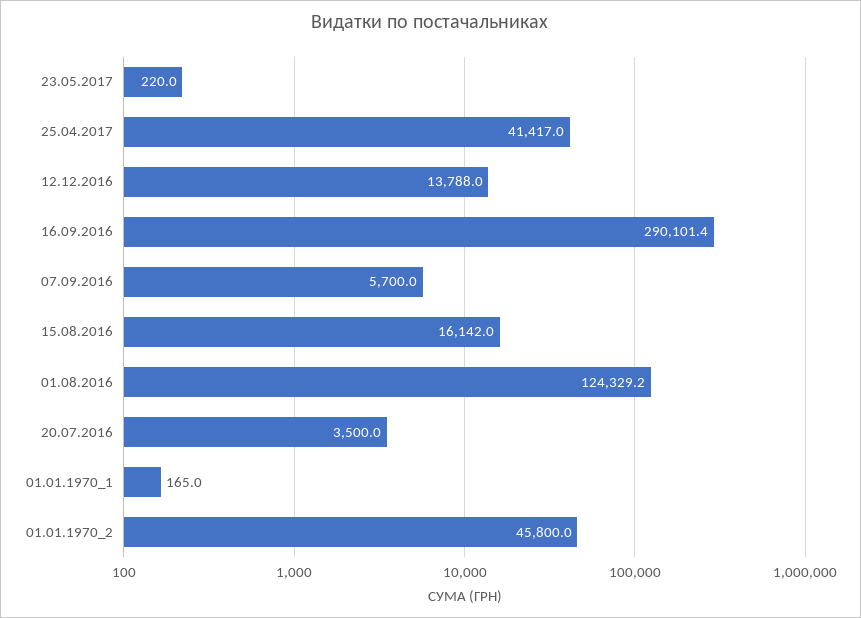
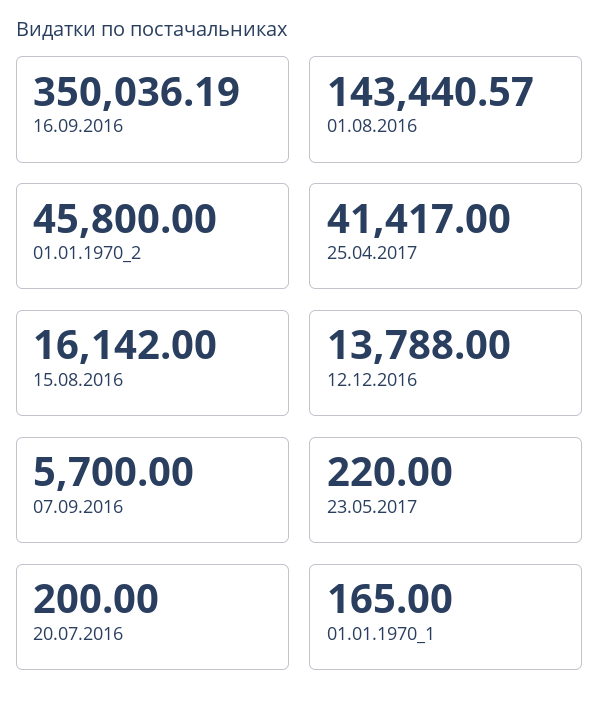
16.09.2016: 290101.4 -> 350036.19
01.08.2016: 124329.2 -> 143440.57
20.07.2016: 3500 -> 200

